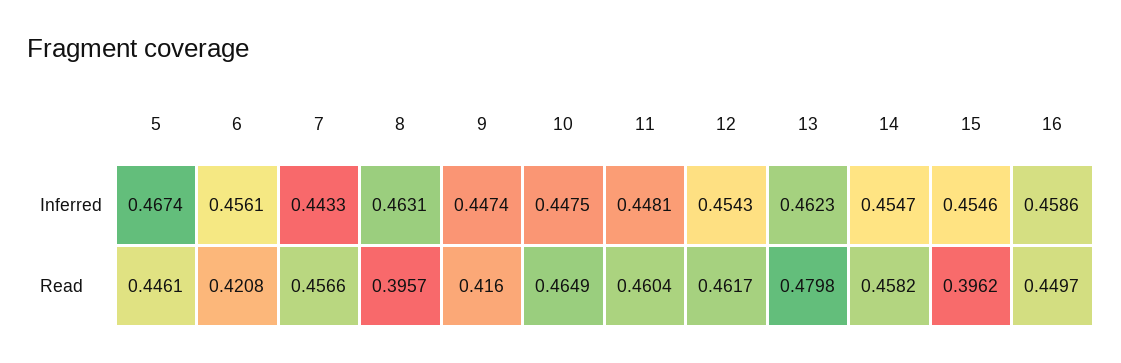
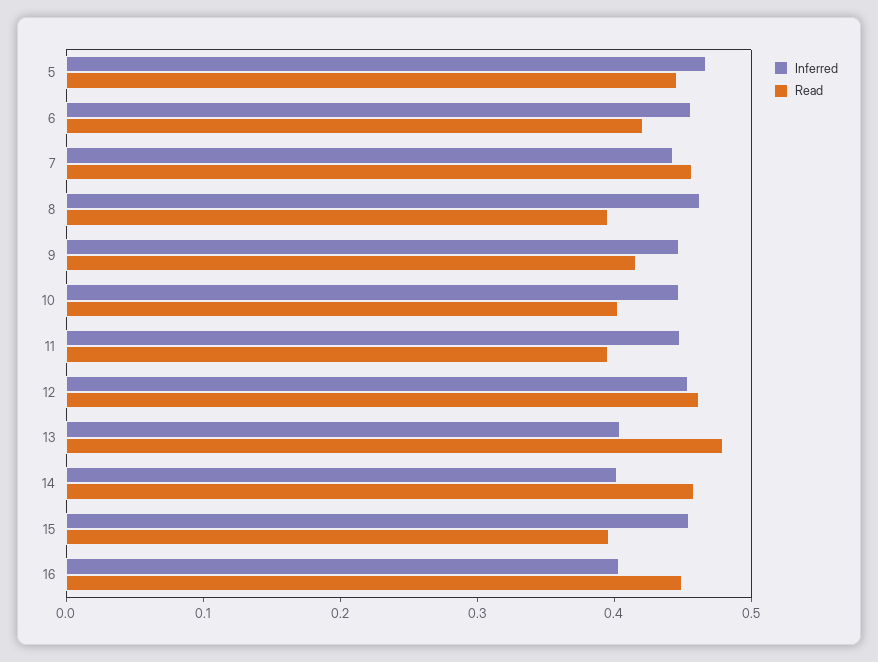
Inferred, 13: 0.4623 -> 0.4
Inferred, 14: 0.4547 -> 0.4
Inferred, 16: 0.4586 -> 0.4
Read, 10: 0.4649 -> 0.4
Read, 11: 0.4604 -> 0.4

